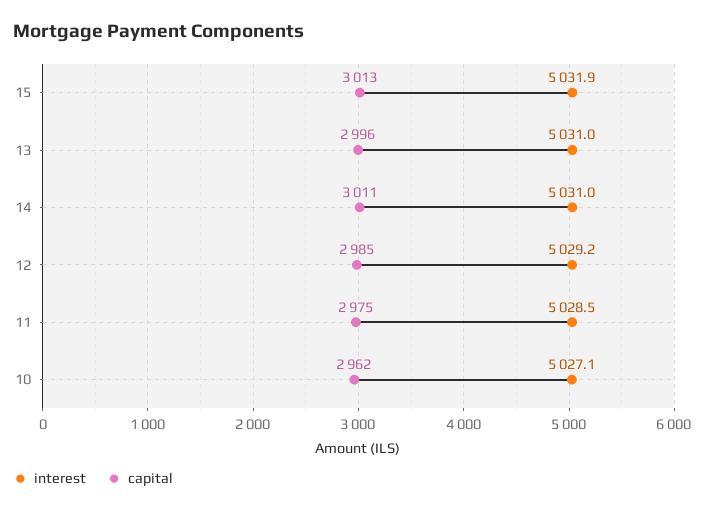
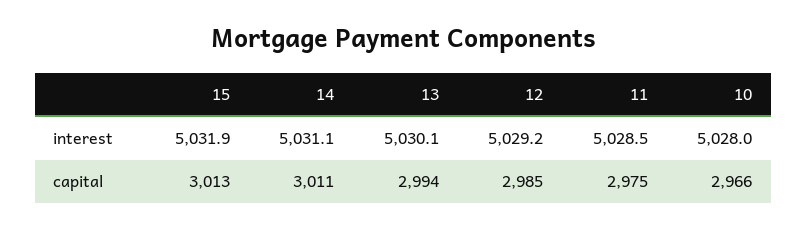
interest, 13: 5031 -> 5030.1
capital, 13: 2996 -> 2994
interest, 14: 5031 -> 5031.1
interest, 10: 5027.1 -> 5028
capital, 10: 2962 -> 2966

